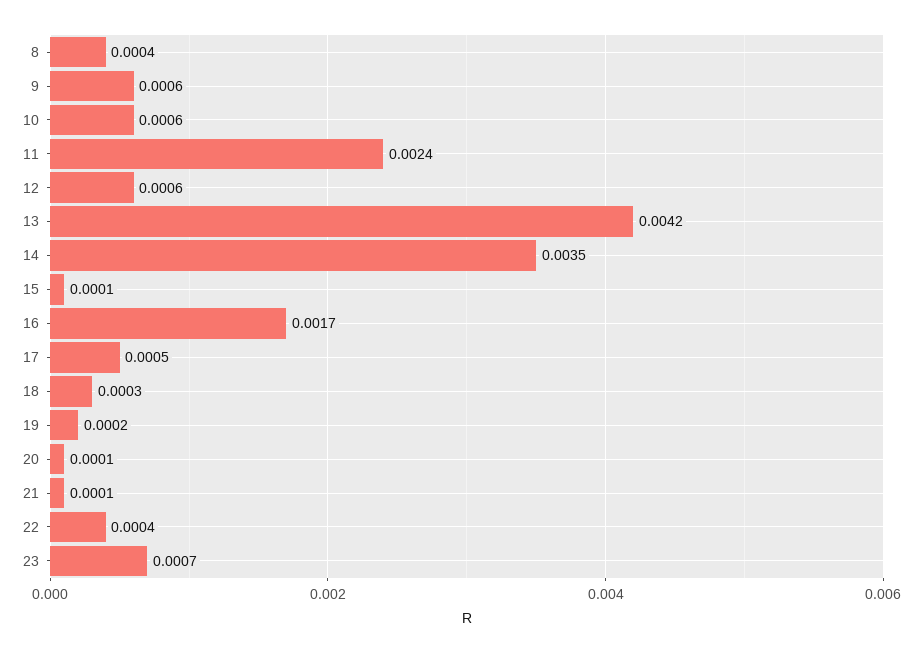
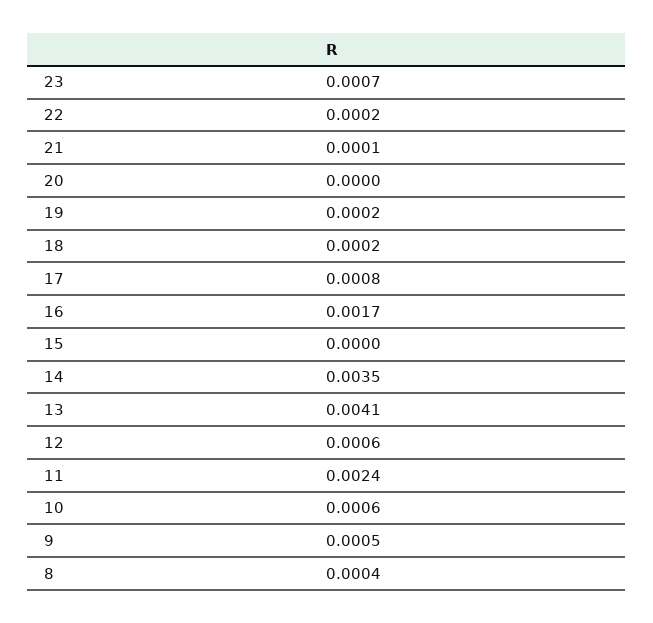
9: 0.0006 -> 0.0005
13: 0.0042 -> 0.0041
15: 0.0001 -> 0
17: 0.0005 -> 0.0008
18: 0.0003 -> 0.0002
20: 0.0001 -> 0
22: 0.0004 -> 0.0002

